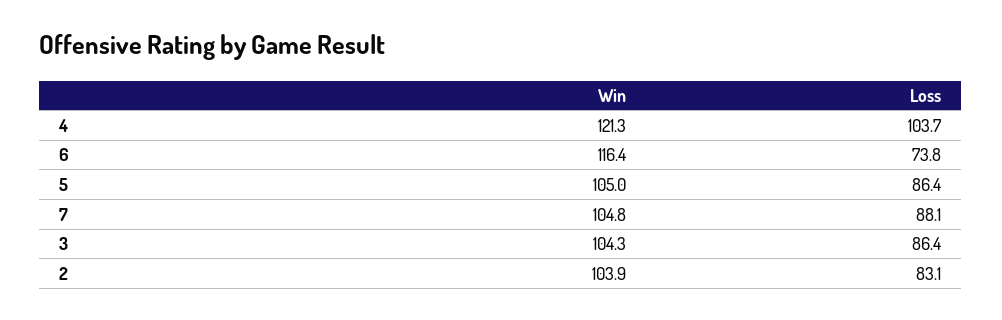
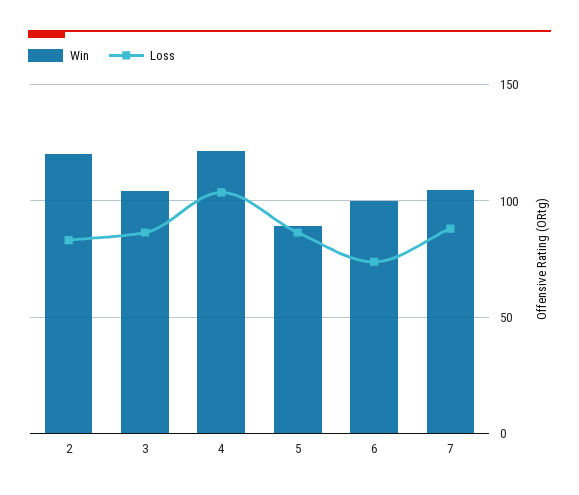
Win, 6: 116.4 -> 100
Win, 5: 105 -> 90
Win, 2: 103.9 -> 120

